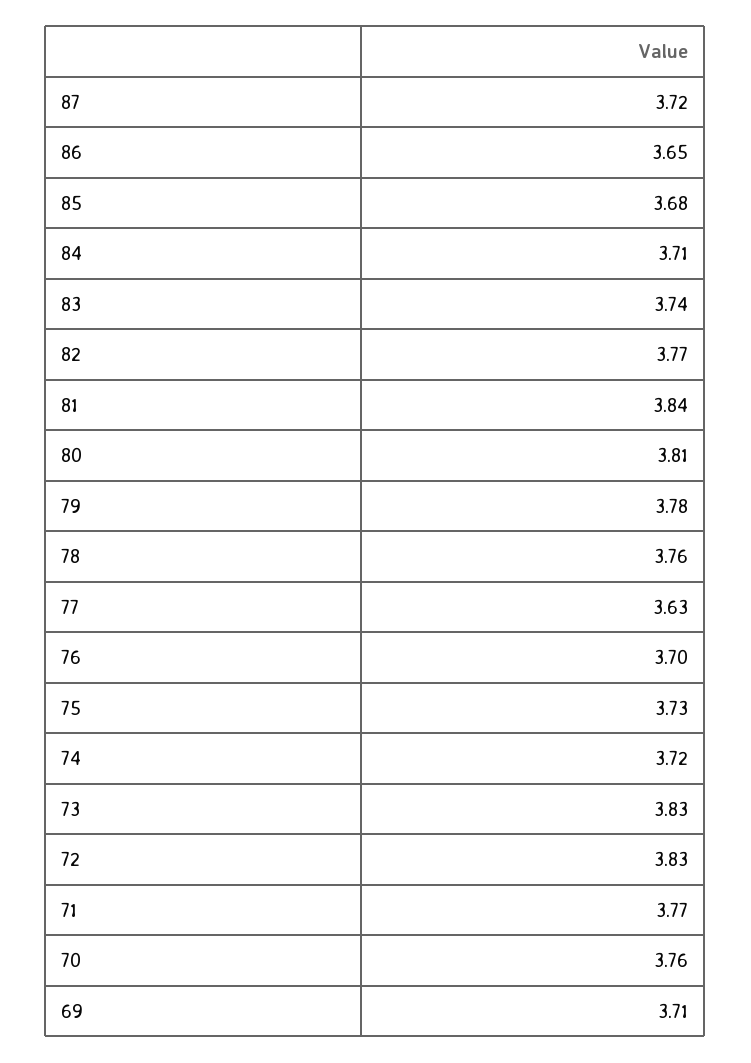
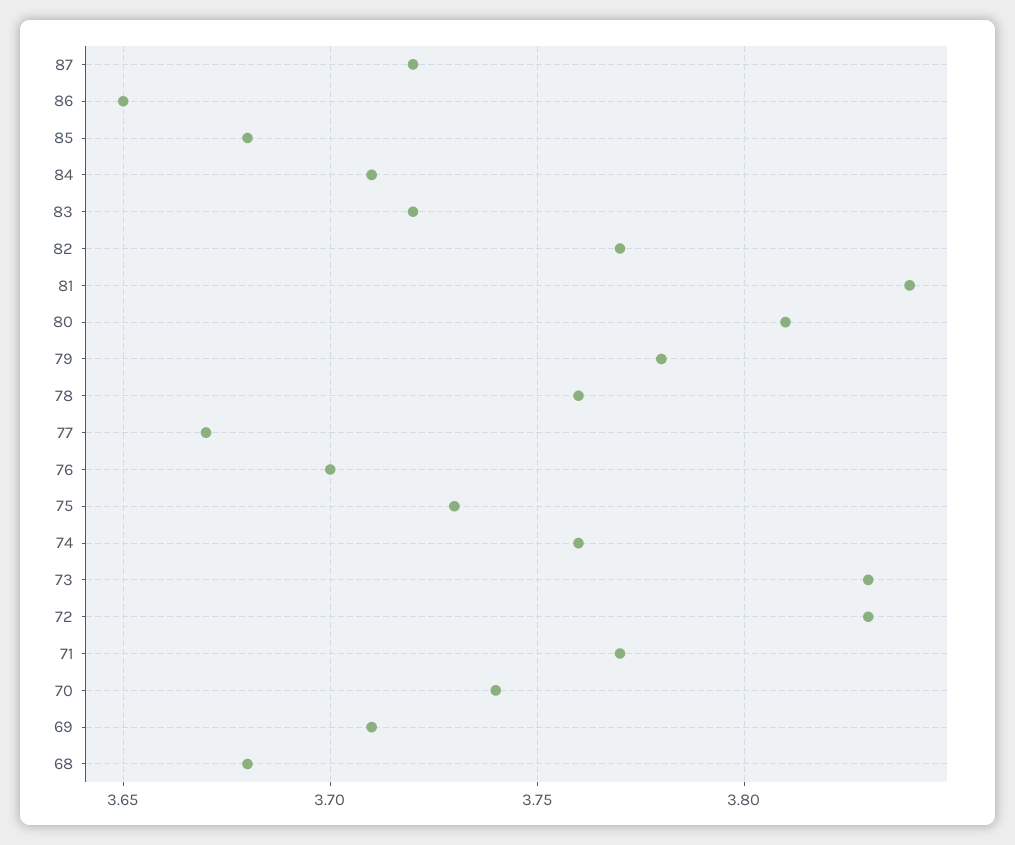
83: 3.74 -> 3.72
77: 3.63 -> 3.67
74: 3.72 -> 3.76
70: 3.76 -> 3.74
68: none -> 3.68

